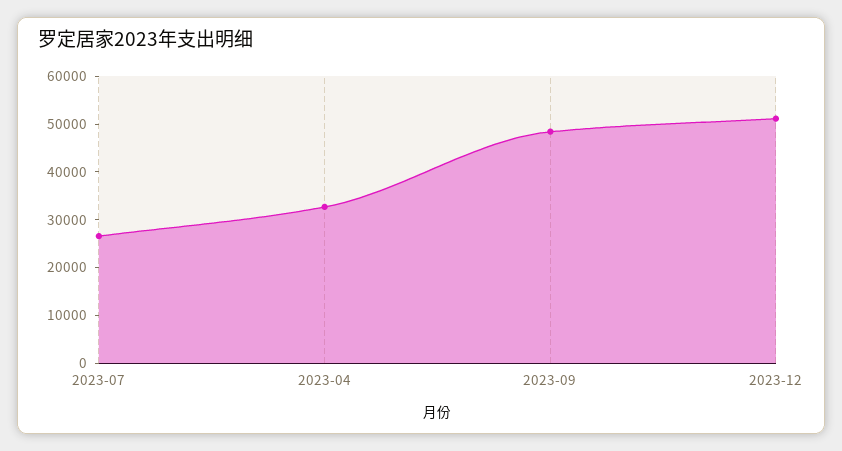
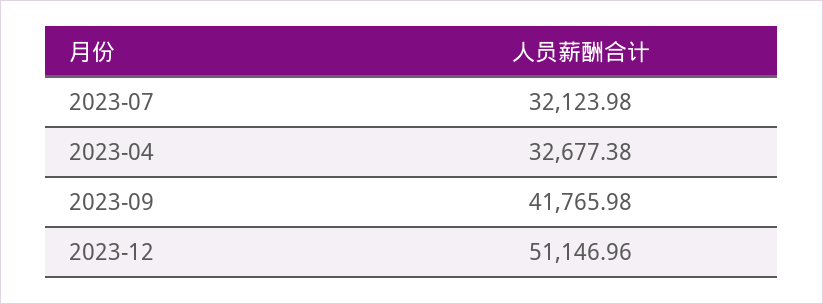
2023-07: 26000 -> 32123.98
2023-09: 48000 -> 41765.98

